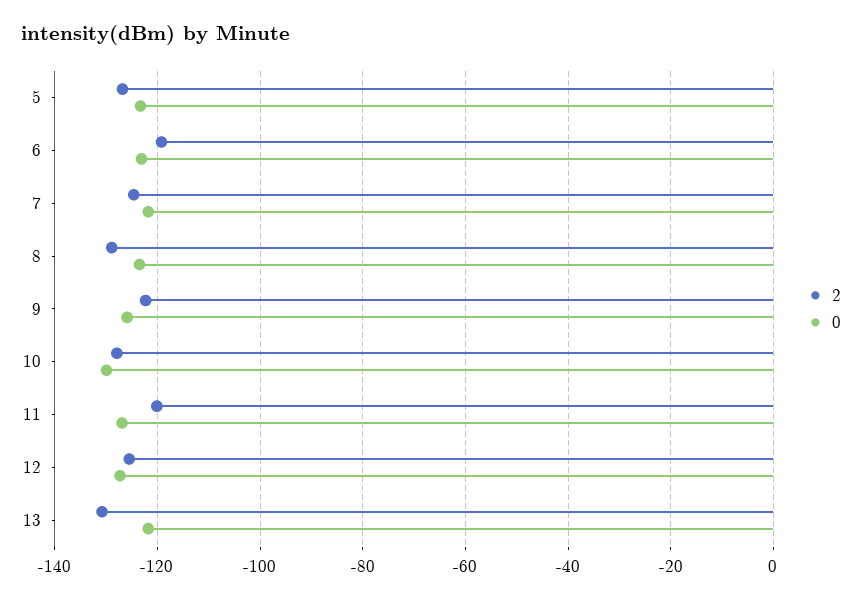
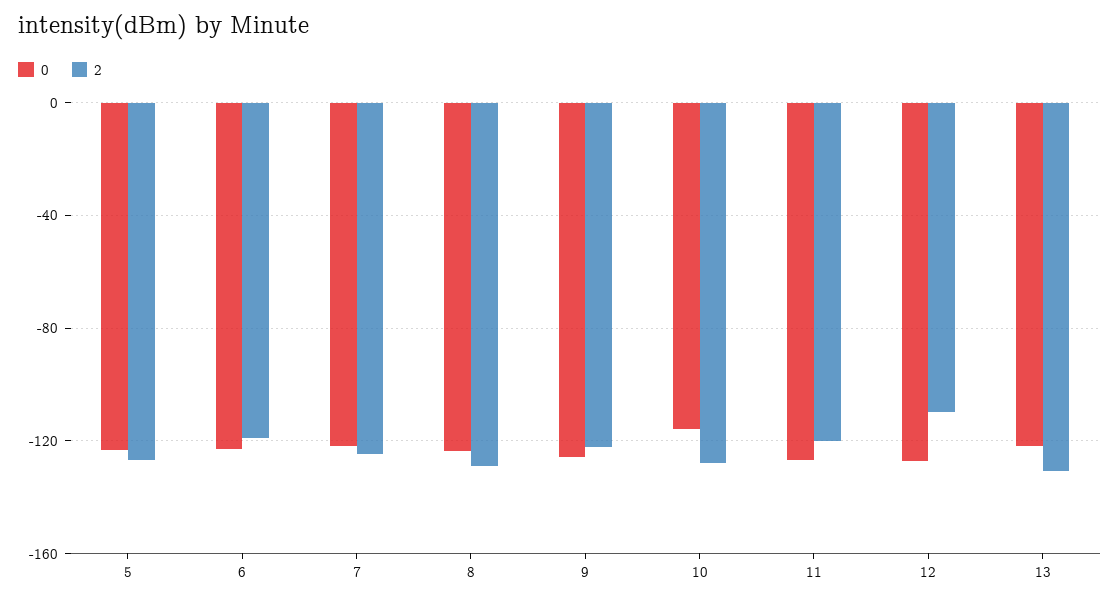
0, 10: -130 -> -115
2, 12: -126 -> -110

